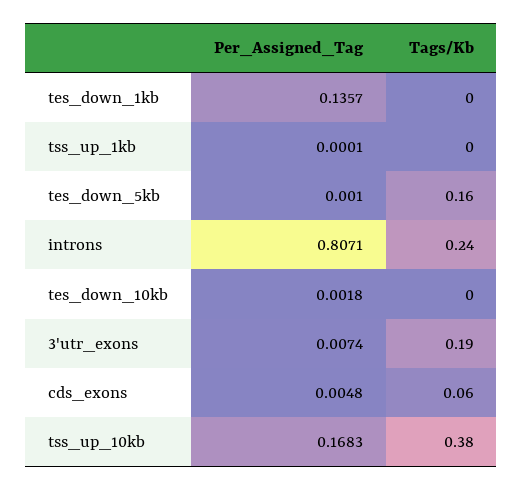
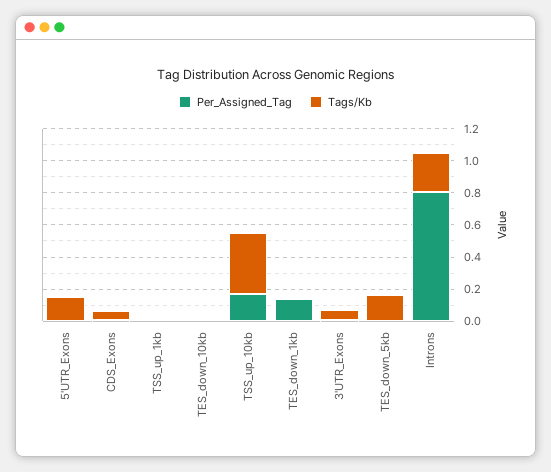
Tags/Kb, 3'utr_exons: 0.19 -> 0.05
Per_Assigned_Tag, 5'UTR_Exons: none -> 0
Tags/Kb, 5'UTR_Exons: none -> 0.15

